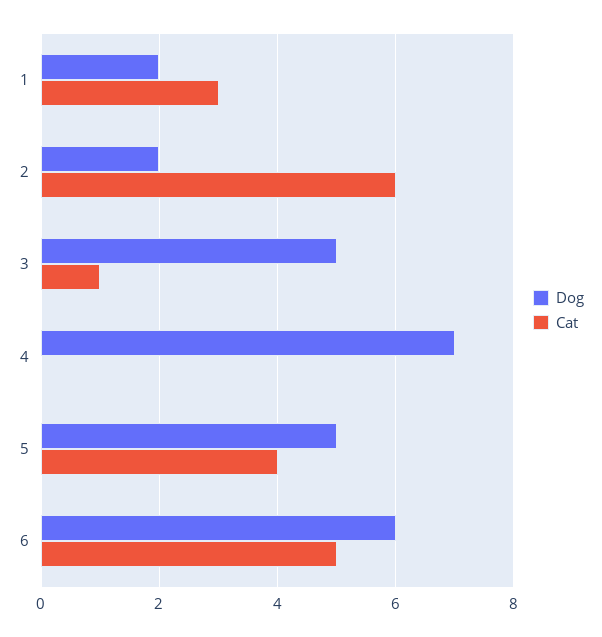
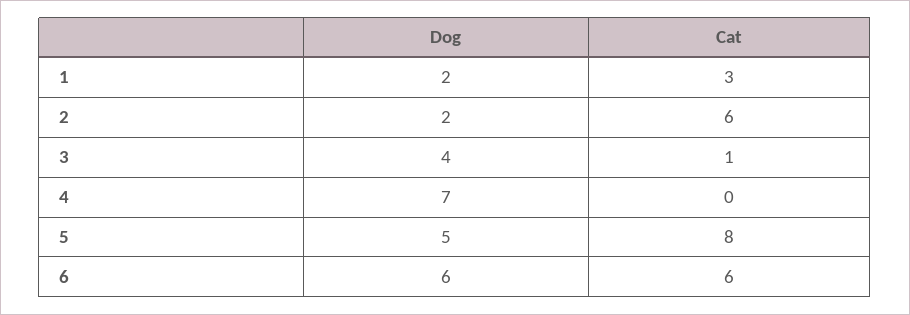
Dog, 3: 5 -> 4
Cat, 5: 4 -> 8
Cat, 6: 5 -> 6

